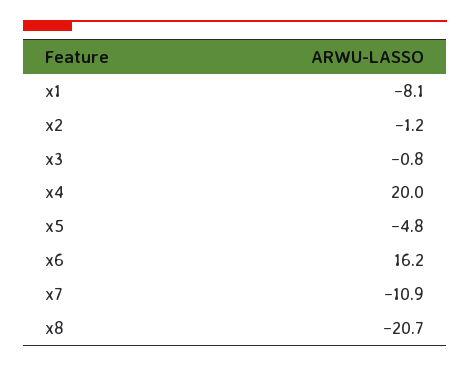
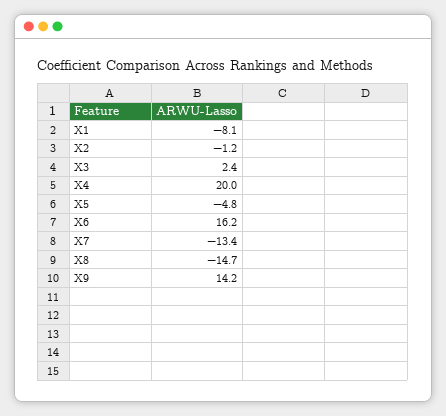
x3: -0.8 -> 2.4
x7: -10.9 -> -13.4
x8: -20.7 -> -14.7
X9: none -> 14.2

